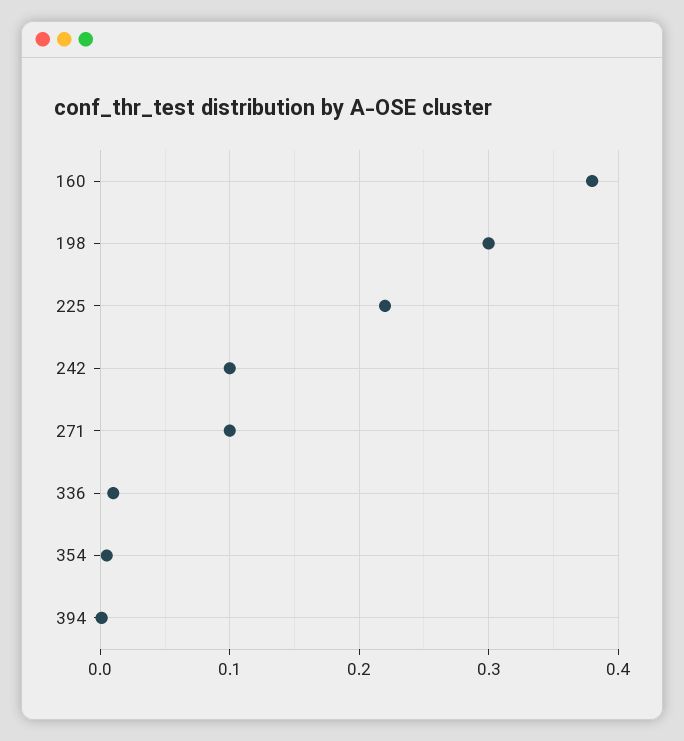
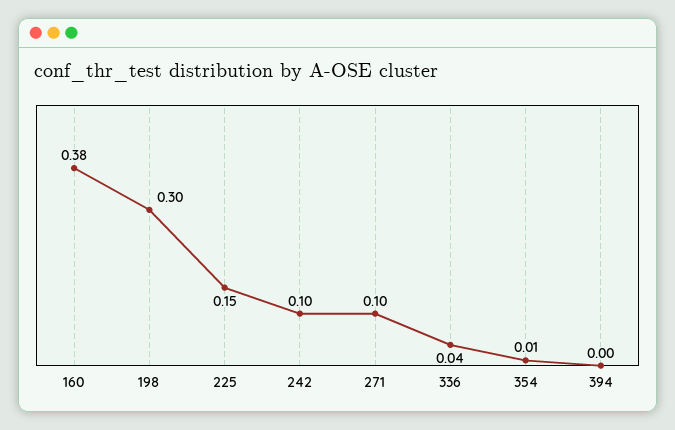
225: 0.22 -> 0.15
336: 0.01 -> 0.04

